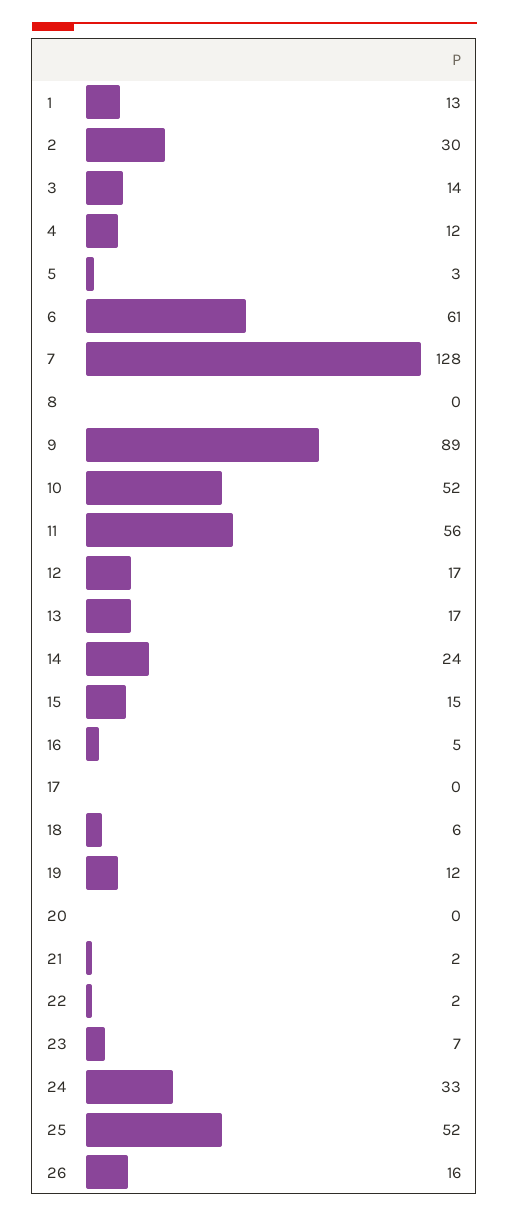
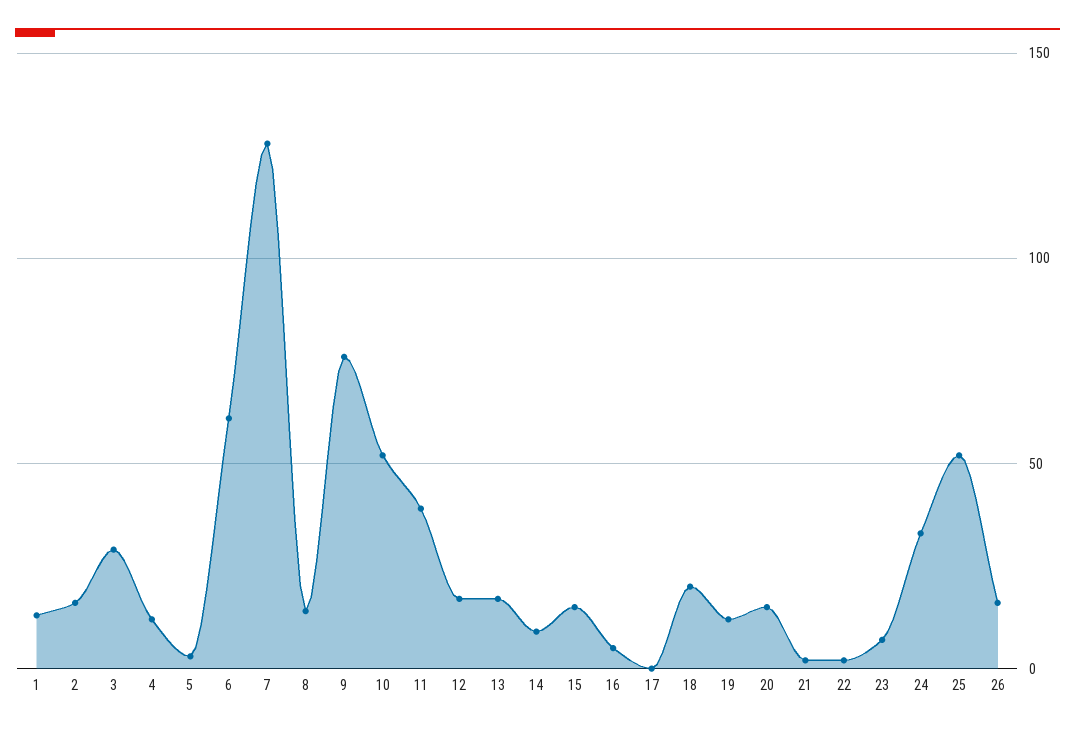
2: 30 -> 15
3: 14 -> 30
8: 0 -> 15
9: 89 -> 75
11: 56 -> 40
14: 24 -> 10
18: 6 -> 20
20: 0 -> 15

